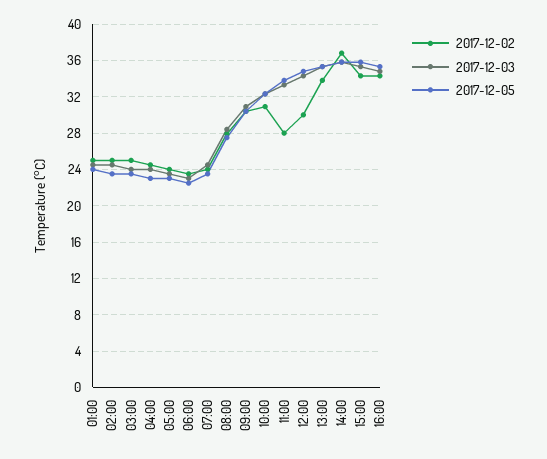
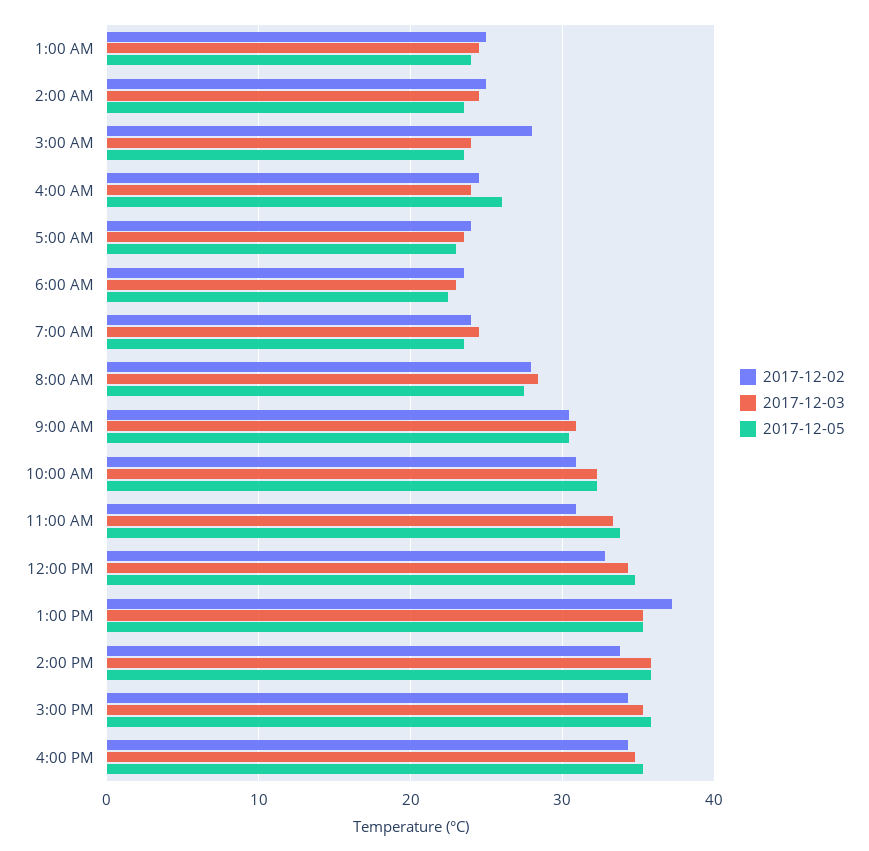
2017-12-02, 03:00: 25 -> 28
2017-12-05, 04:00: 23 -> 26
2017-12-02, 11:00: 28 -> 31
2017-12-02, 12:00: 30 -> 33
2017-12-02, 13:00: 34 -> 37
2017-12-02, 14:00: 37 -> 34

